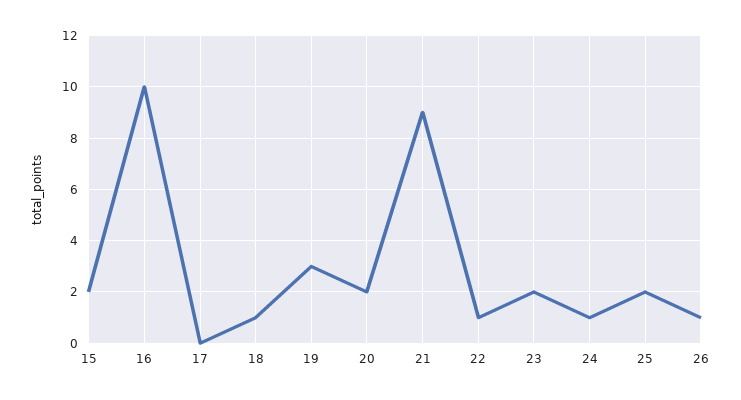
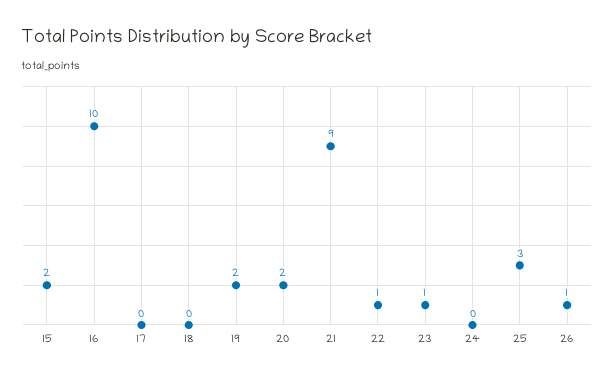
18: 1 -> 0
19: 3 -> 2
23: 2 -> 1
24: 1 -> 0
25: 2 -> 3

